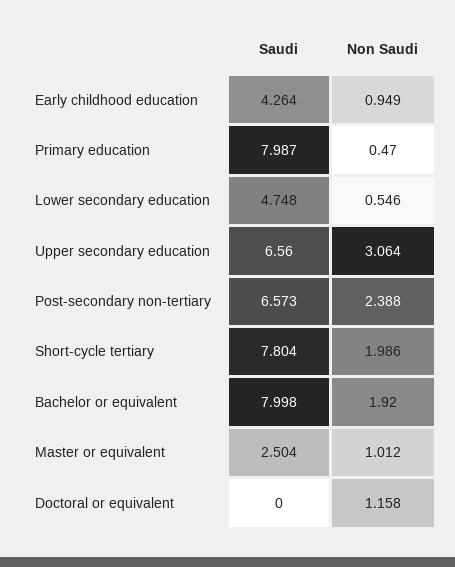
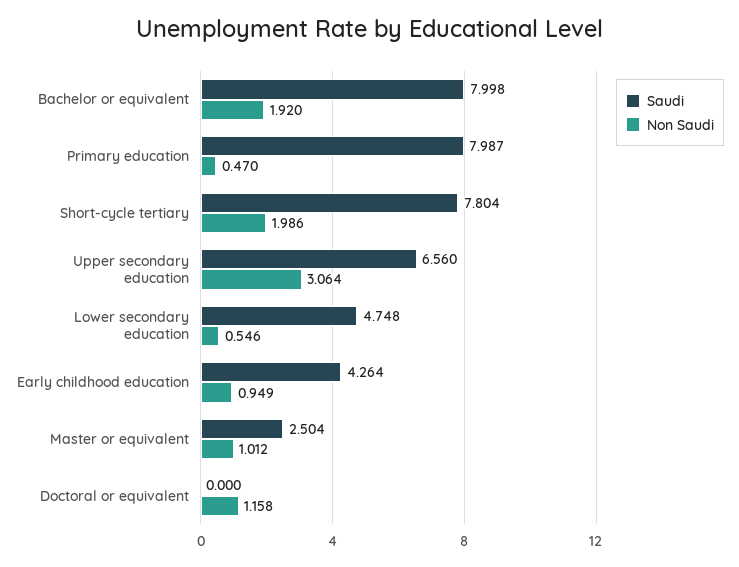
Saudi, Post-secondary non-tertiary: 6.573 -> none
Non Saudi, Post-secondary non-tertiary: 2.388 -> none

